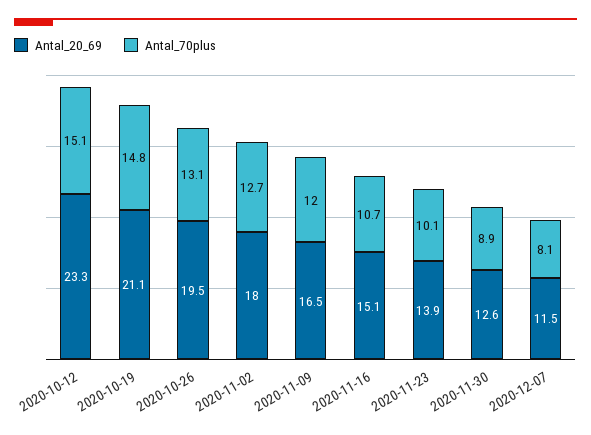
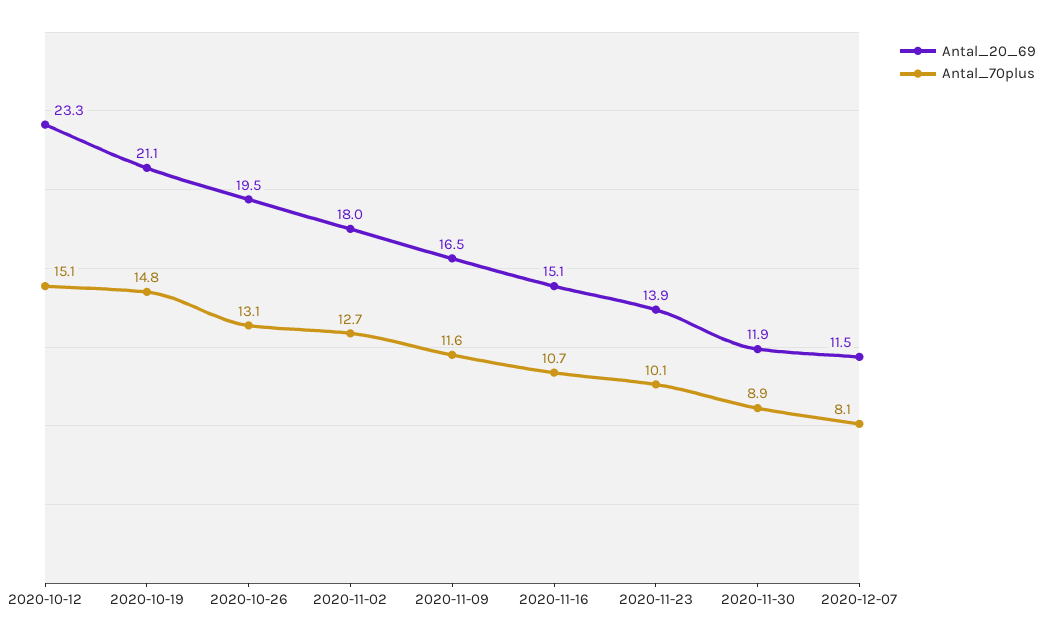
Antal_70plus, 2020-11-09: 12 -> 11.6
Antal_20_69, 2020-11-30: 12.6 -> 11.9

